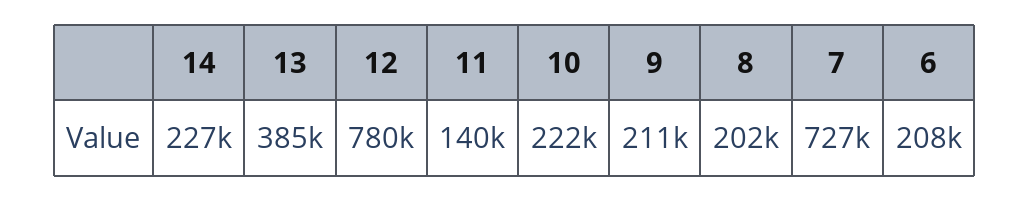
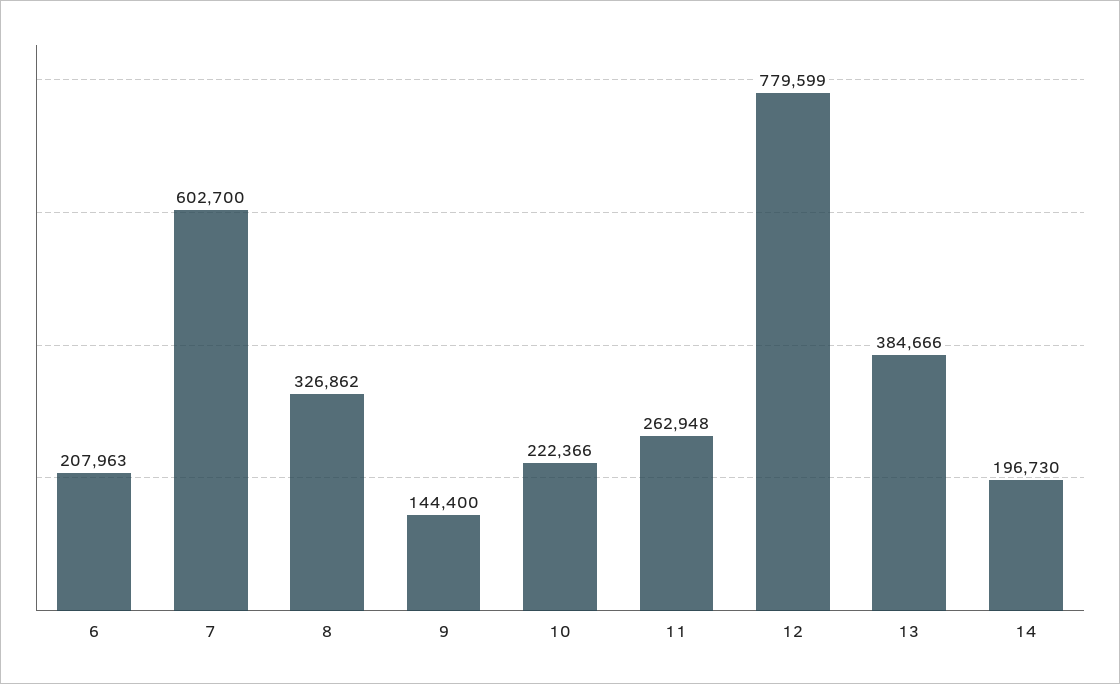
14: 227000 -> 196730
11: 140000 -> 262948
9: 211000 -> 144400
8: 202000 -> 326862
7: 727000 -> 602700

